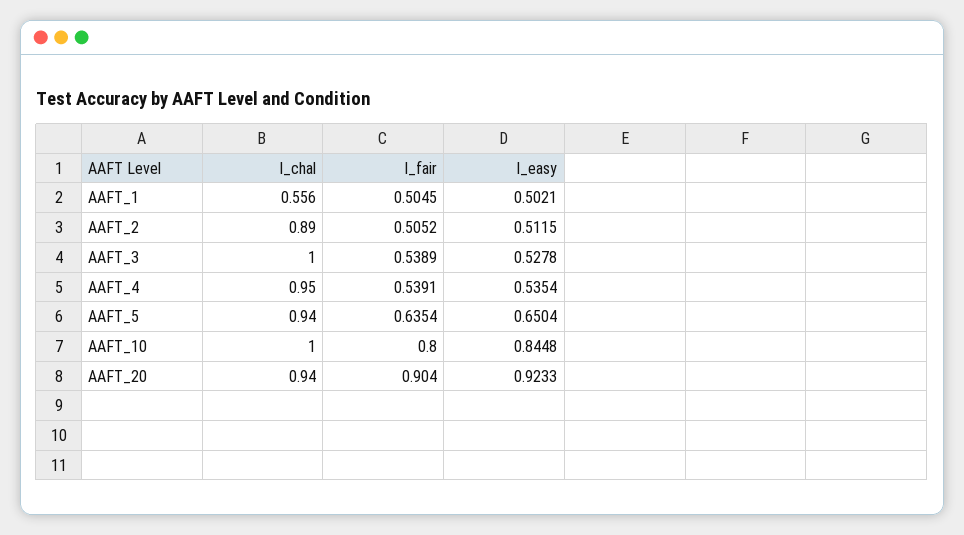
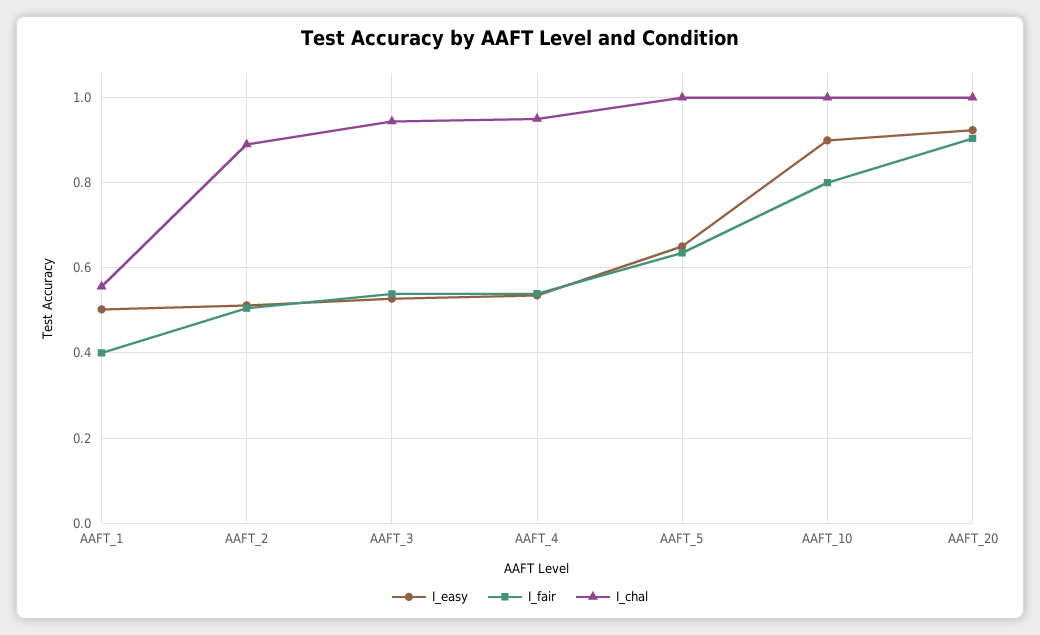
I_fair, AAFT_1: 0.5045 -> 0.4
I_chal, AAFT_3: 1 -> 0.94
I_chal, AAFT_5: 0.94 -> 1
I_easy, AAFT_10: 0.8448 -> 0.9
I_chal, AAFT_20: 0.94 -> 1

